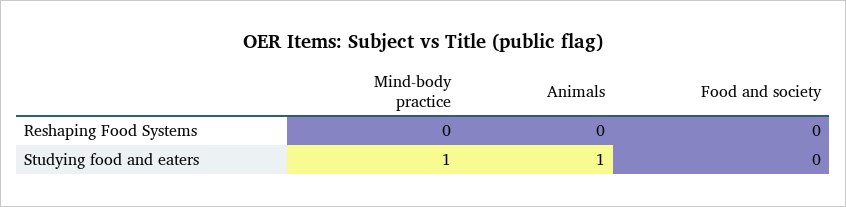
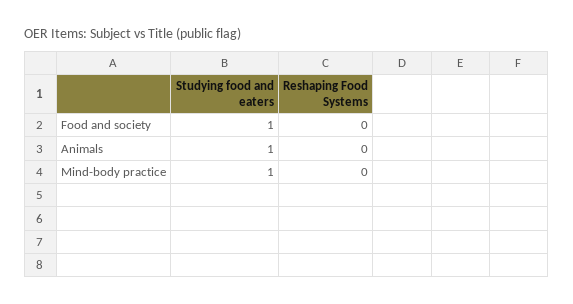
Food and society, Studying food and eaters: 0 -> 1

